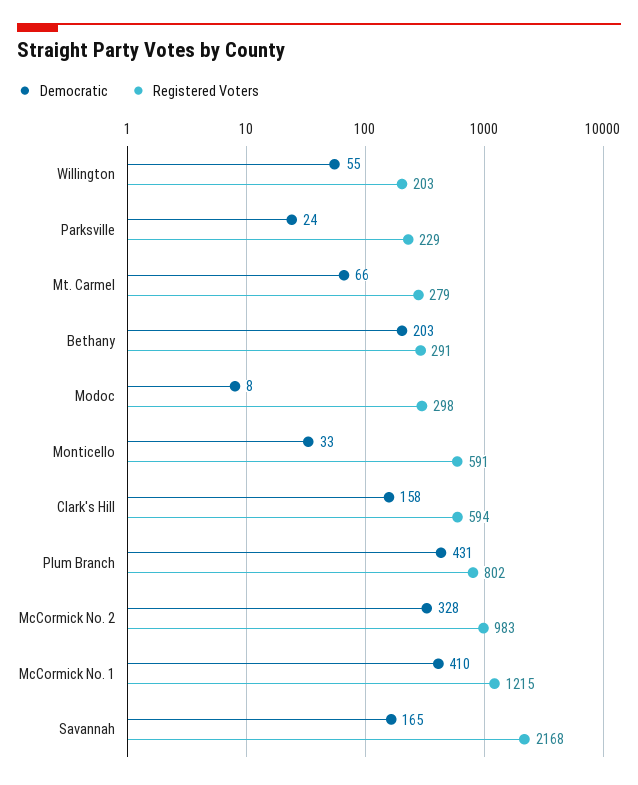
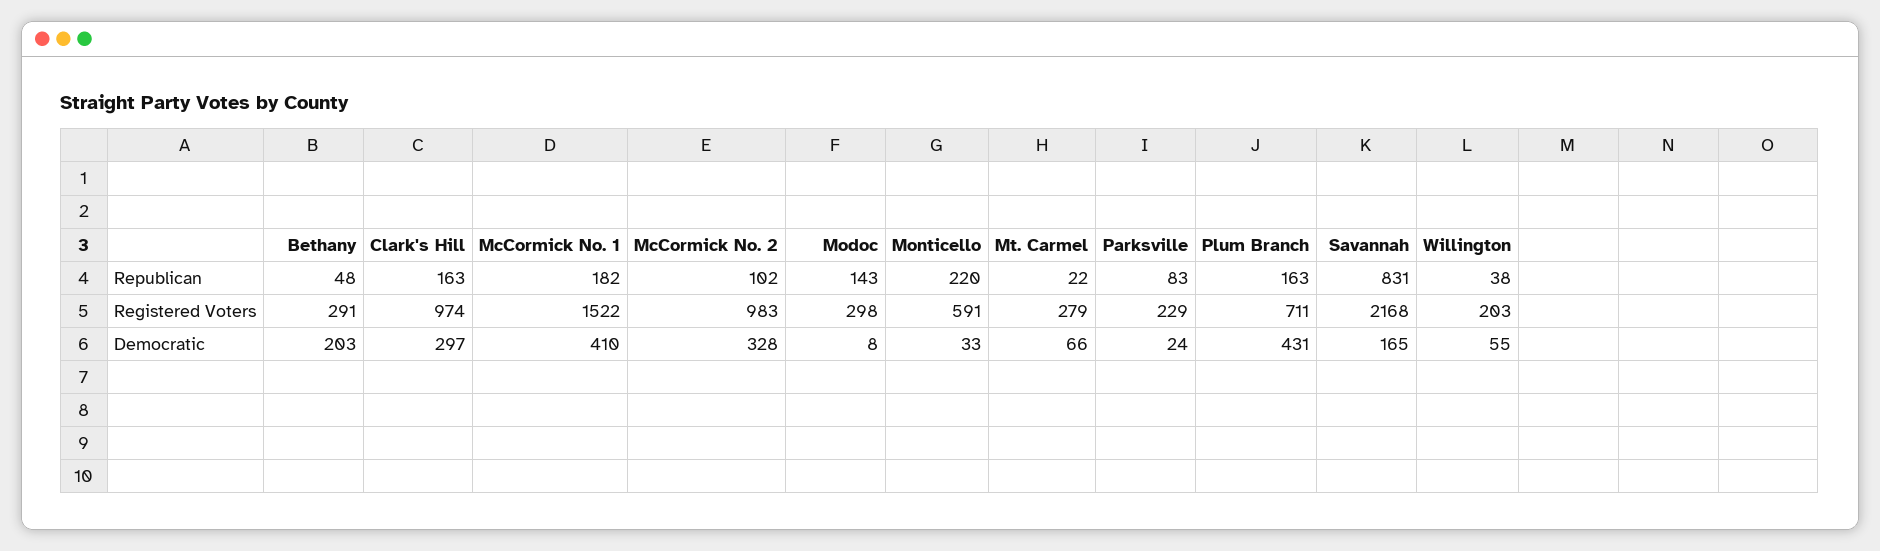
Democratic, Clark's Hill: 158 -> 297
Registered Voters, Clark's Hill: 594 -> 974
Registered Voters, Plum Branch: 802 -> 711
Registered Voters, McCormick No. 1: 1215 -> 1522
Republican, Bethany: none -> 48
Republican, Clark's Hill: none -> 163
Republican, McCormick No. 1: none -> 182
Republican, McCormick No. 2: none -> 102
Republican, Modoc: none -> 143
Republican, Monticello: none -> 220
Republican, Mt. Carmel: none -> 22
Republican, Parksville: none -> 83
Republican, Plum Branch: none -> 163
Republican, Savannah: none -> 831
Republican, Willington: none -> 38

